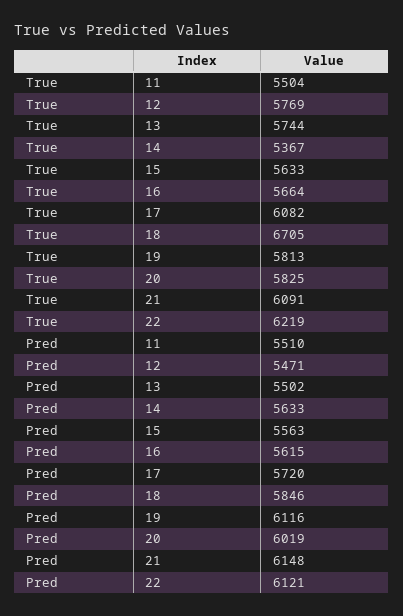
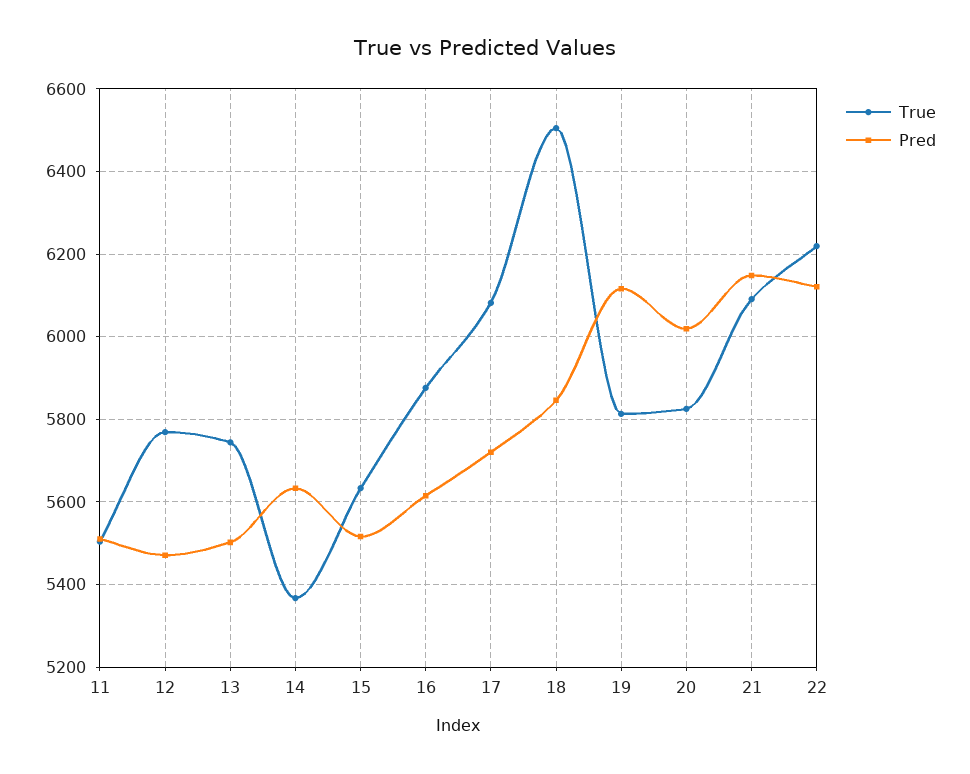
True, 16: 5664 -> 5880
True, 18: 6705 -> 6500
Pred, 15: 5563 -> 5520

